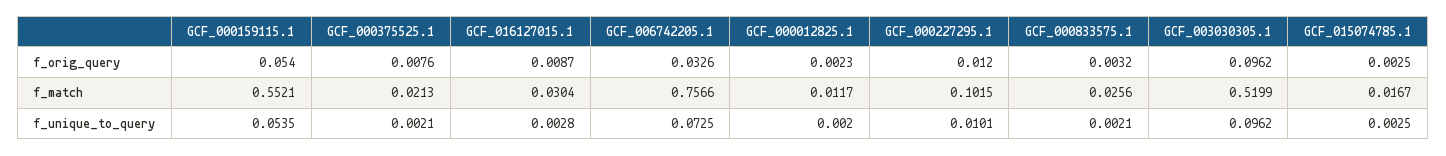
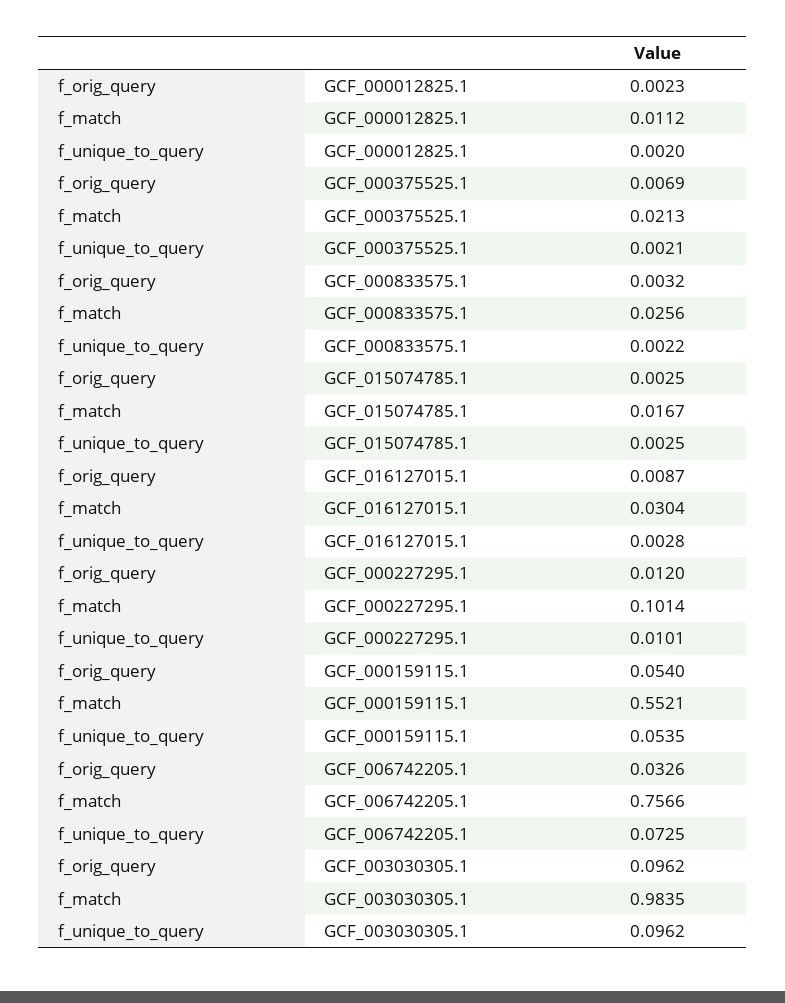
GCF_000375525.1, f_orig_query: 0.0076 -> 0.0069
GCF_000012825.1, f_match: 0.0117 -> 0.0112
GCF_000227295.1, f_match: 0.1015 -> 0.1014
GCF_003030305.1, f_match: 0.5199 -> 0.9835
GCF_000833575.1, f_unique_to_query: 0.0021 -> 0.0022

